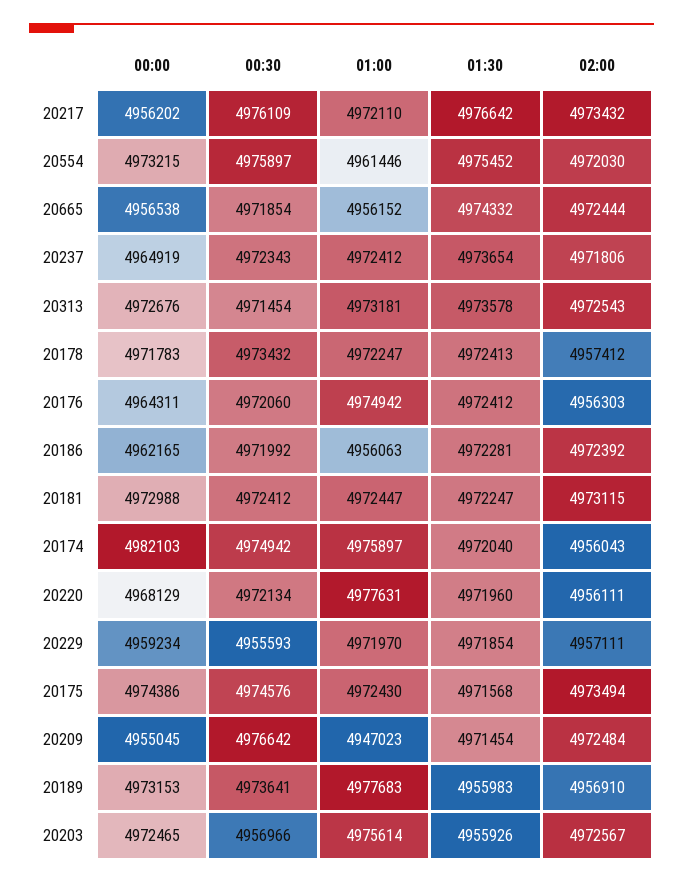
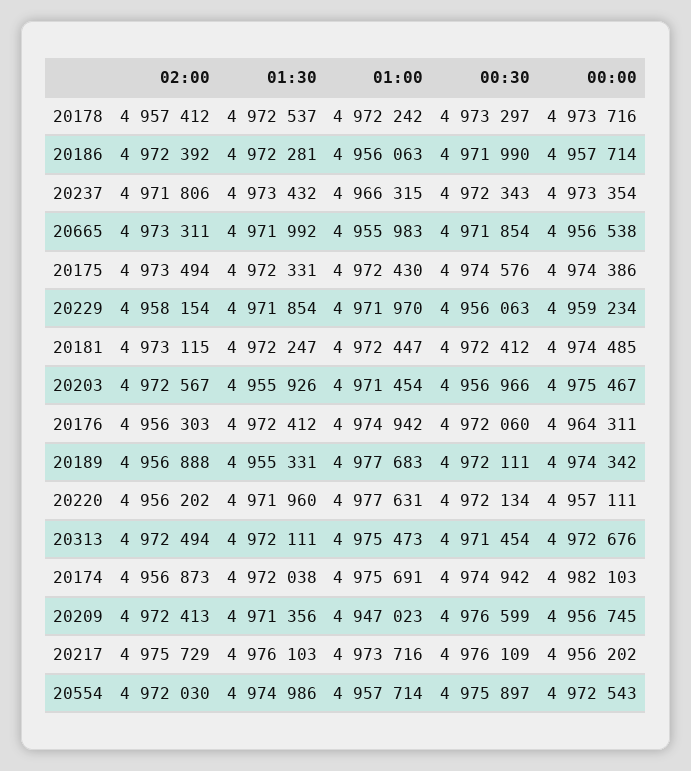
01:00, 20217: 4972110 -> 4973716
01:30, 20217: 4976642 -> 4976103
02:00, 20217: 4973432 -> 4975729
00:00, 20554: 4973215 -> 4972543
01:00, 20554: 4961446 -> 4957714
01:30, 20554: 4975452 -> 4974986
01:00, 20665: 4956152 -> 4955983
01:30, 20665: 4974332 -> 4971992
02:00, 20665: 4972444 -> 4973311
00:00, 20237: 4964919 -> 4973354
01:00, 20237: 4972412 -> 4966315
01:30, 20237: 4973654 -> 4973432
01:00, 20313: 4973181 -> 4975473
01:30, 20313: 4973578 -> 4972111
02:00, 20313: 4972543 -> 4972494
00:00, 20178: 4971783 -> 4973716
00:30, 20178: 4973432 -> 4973297
01:00, 20178: 4972247 -> 4972242
01:30, 20178: 4972413 -> 4972537
00:00, 20186: 4962165 -> 4957714
00:30, 20186: 4971992 -> 4971990
00:00, 20181: 4972988 -> 4974485
01:00, 20174: 4975897 -> 4975691
01:30, 20174: 4972040 -> 4972038
02:00, 20174: 4956043 -> 4956873
00:00, 20220: 4968129 -> 4957111
02:00, 20220: 4956111 -> 4956202
00:30, 20229: 4955593 -> 4956063
02:00, 20229: 4957111 -> 4958154
01:30, 20175: 4971568 -> 4972331
00:00, 20209: 4955045 -> 4956745
00:30, 20209: 4976642 -> 4976599
01:30, 20209: 4971454 -> 4971356
02:00, 20209: 4972484 -> 4972413
00:00, 20189: 4973153 -> 4974342
00:30, 20189: 4973641 -> 4972111
01:30, 20189: 4955983 -> 4955331
02:00, 20189: 4956910 -> 4956888
00:00, 20203: 4972465 -> 4975467
01:00, 20203: 4975614 -> 4971454

